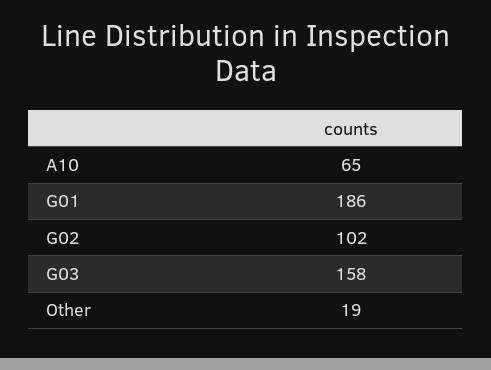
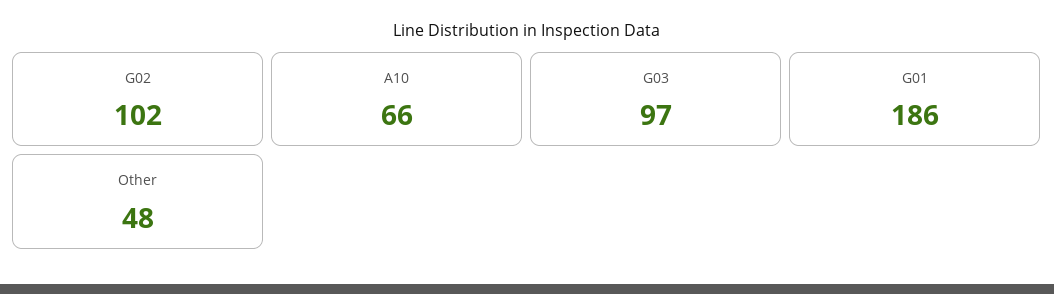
A10: 65 -> 66
G03: 158 -> 97
Other: 19 -> 48

